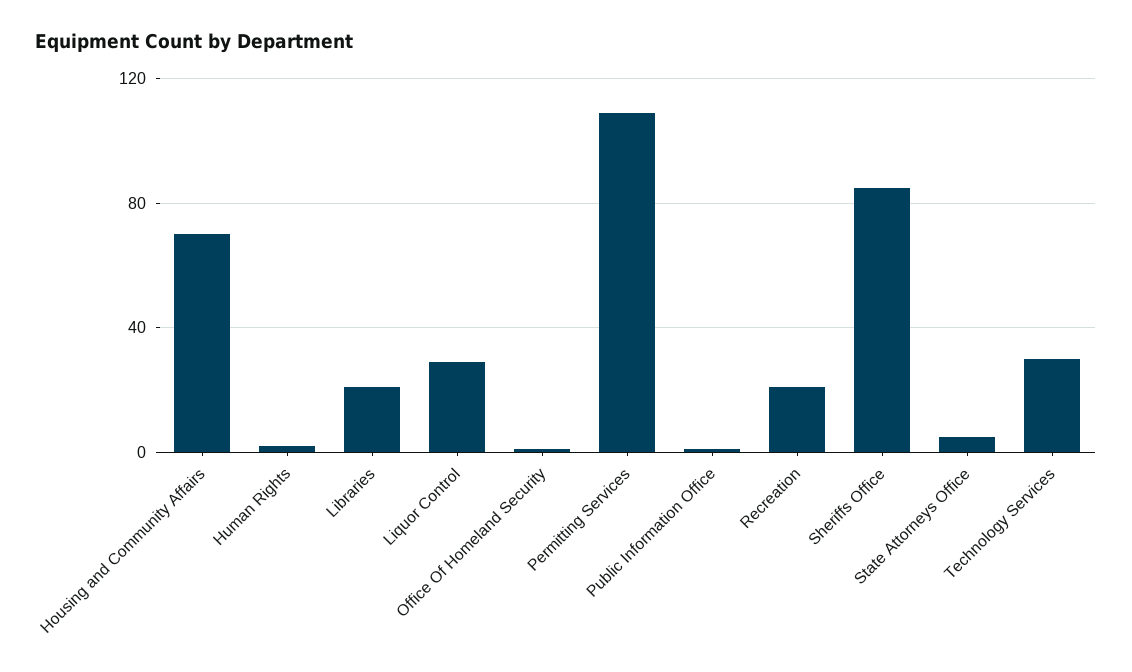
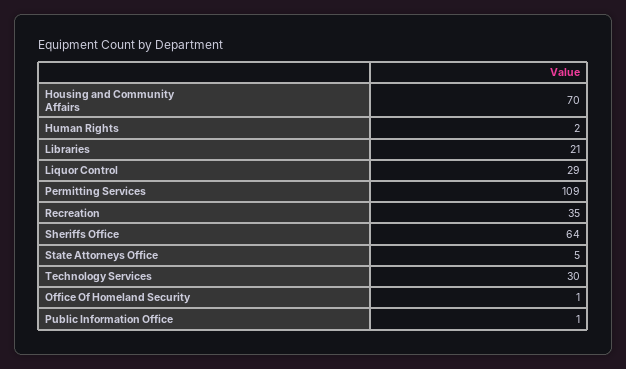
Recreation: 20 -> 35
Sheriffs Office: 85 -> 64

